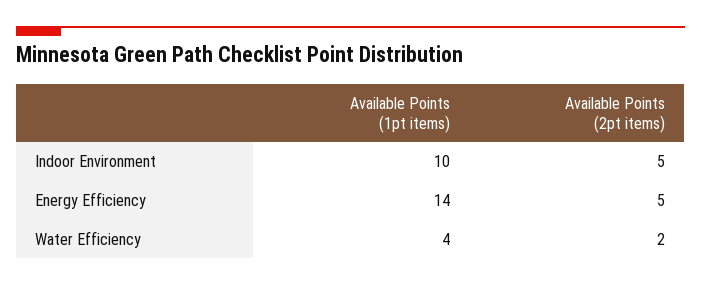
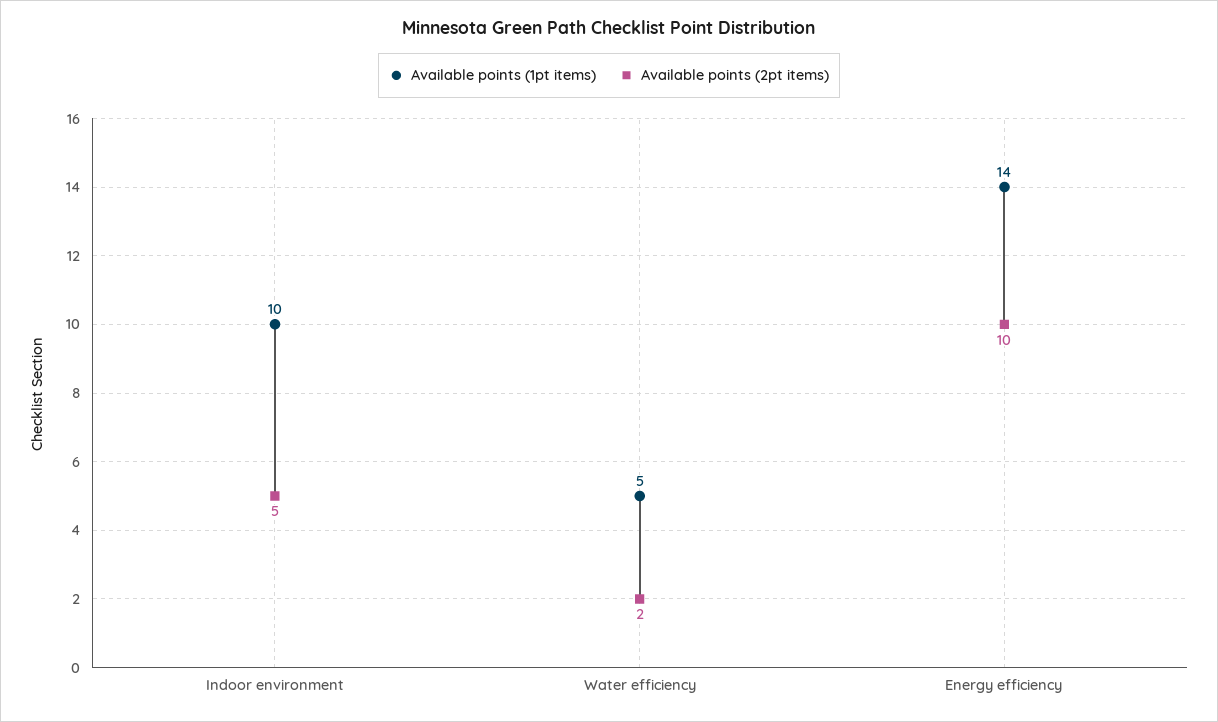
Available Points (2pt items), Energy Efficiency: 5 -> 10
Available Points (1pt items), Water Efficiency: 4 -> 5

